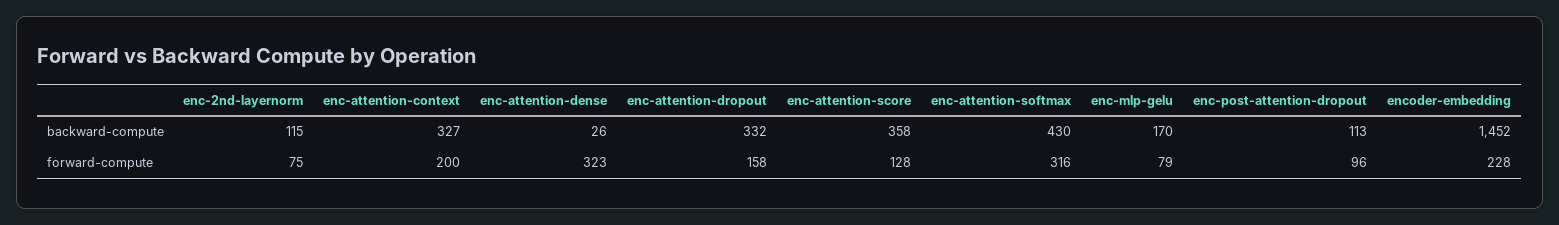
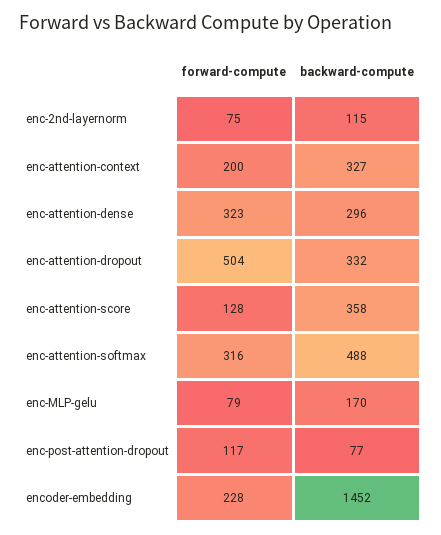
enc-attention-dense, backward-compute: 26 -> 296
enc-attention-softmax, backward-compute: 430 -> 488
enc-post-attention-dropout, backward-compute: 113 -> 77
enc-attention-dropout, forward-compute: 158 -> 504
enc-post-attention-dropout, forward-compute: 96 -> 117

